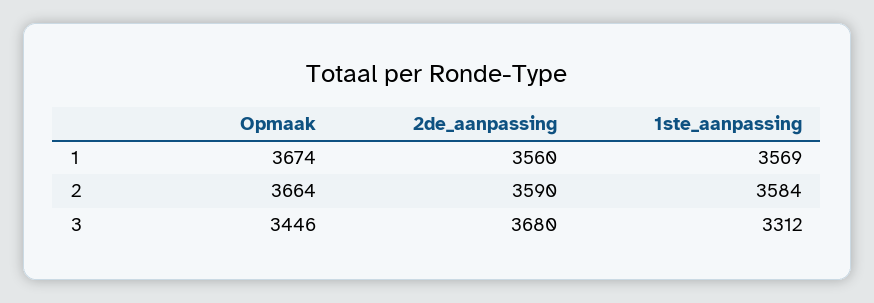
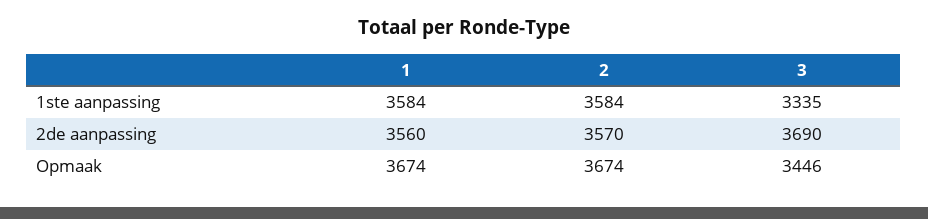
1ste_aanpassing, 1: 3569 -> 3584
Opmaak, 2: 3664 -> 3674
2de_aanpassing, 2: 3590 -> 3570
2de_aanpassing, 3: 3680 -> 3690
1ste_aanpassing, 3: 3312 -> 3335

